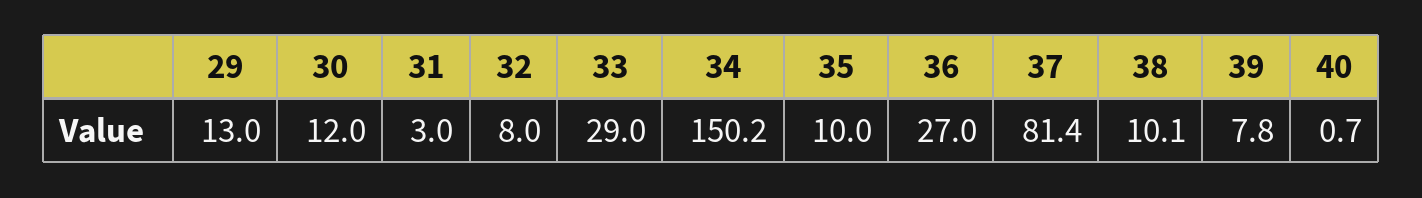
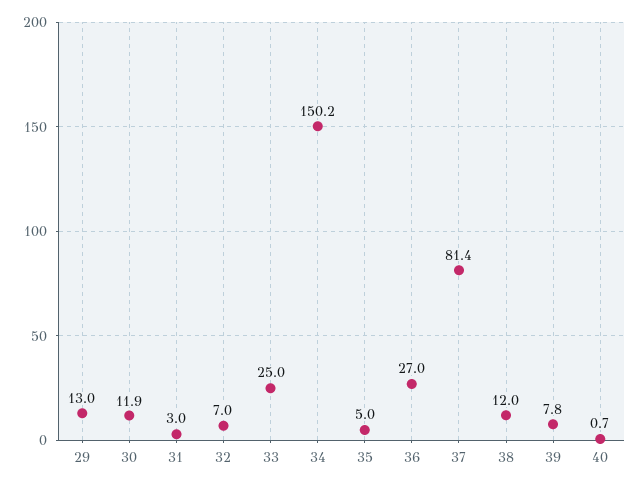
30: 12 -> 11.9
32: 8 -> 7
33: 29 -> 25
35: 10 -> 5
38: 10.1 -> 12

